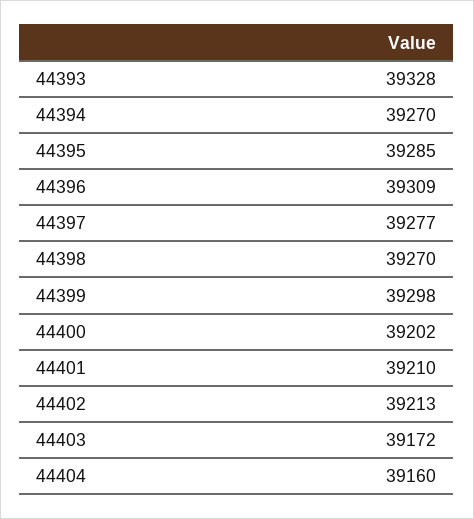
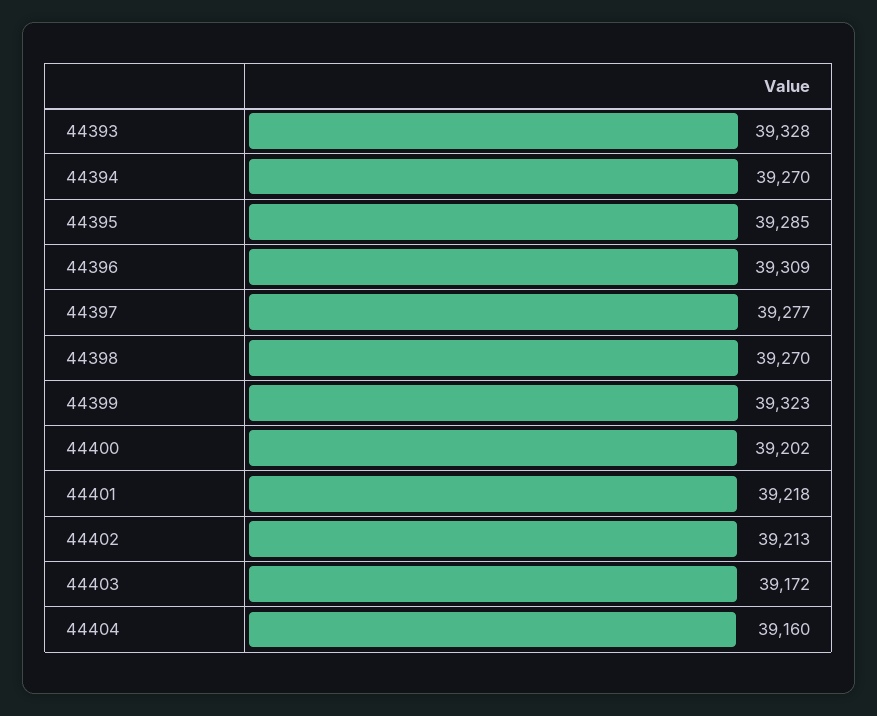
44399: 39298 -> 39323
44401: 39210 -> 39218

